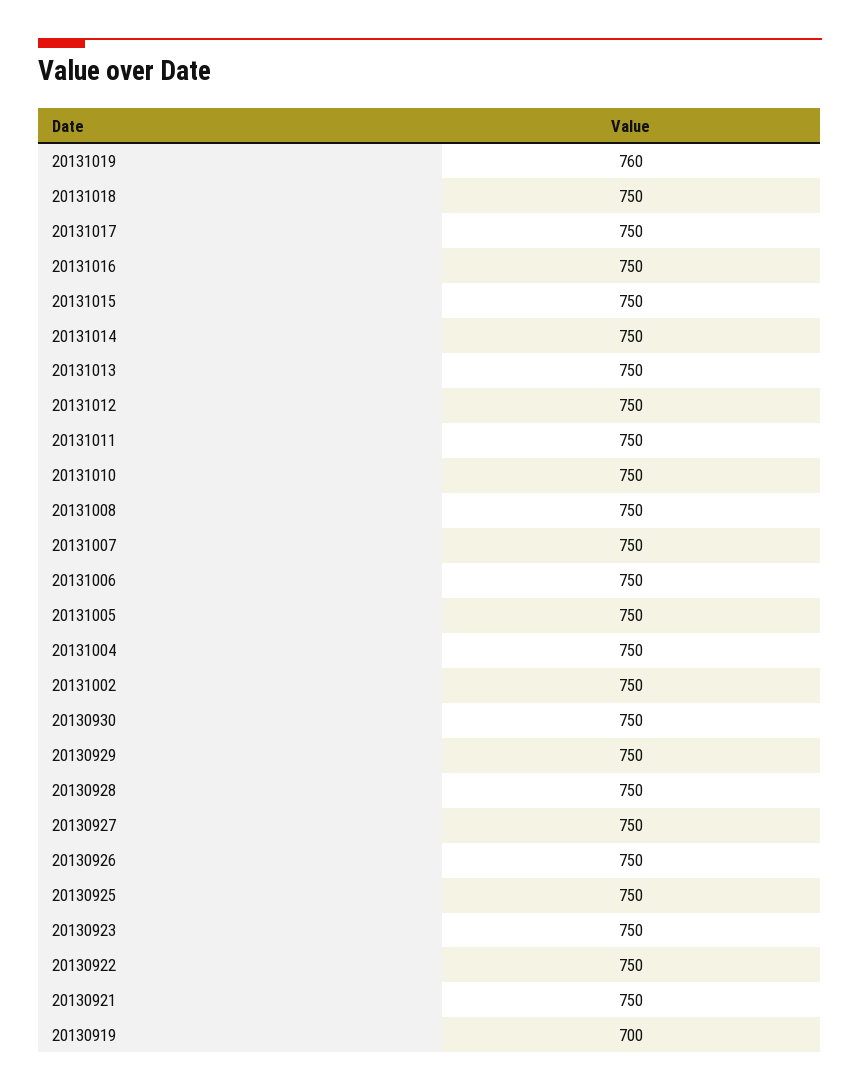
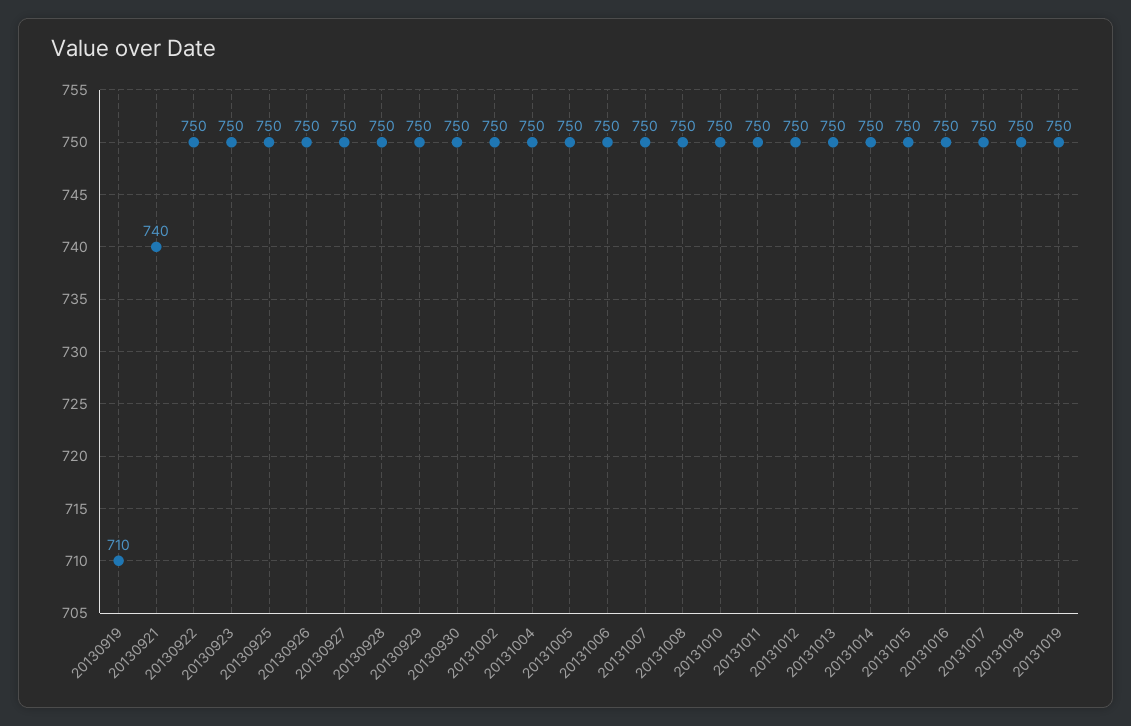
20131019: 760 -> 750
20130921: 750 -> 740
20130919: 700 -> 710

